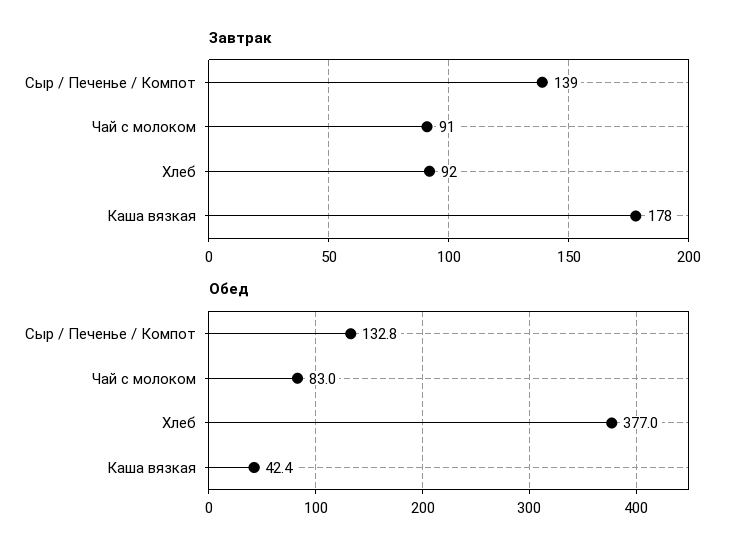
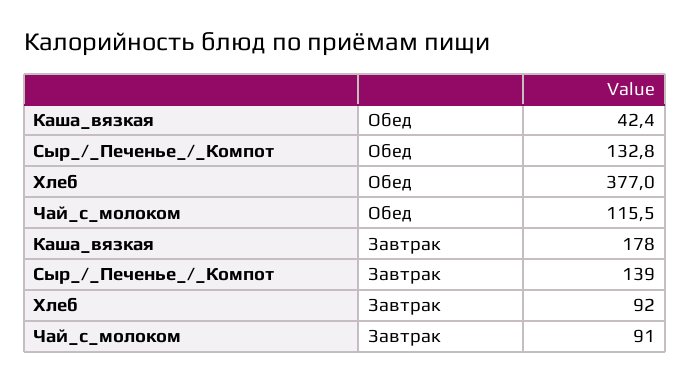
Обед, Чай с молоком: 83 -> 115.5

